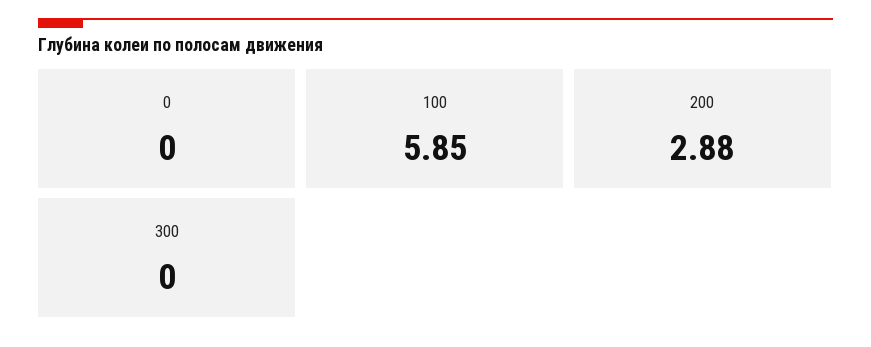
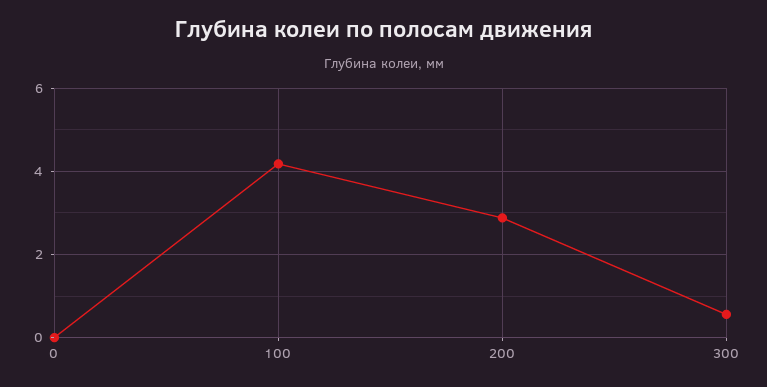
100: 5.85 -> 4.2
300: 0 -> 0.6

